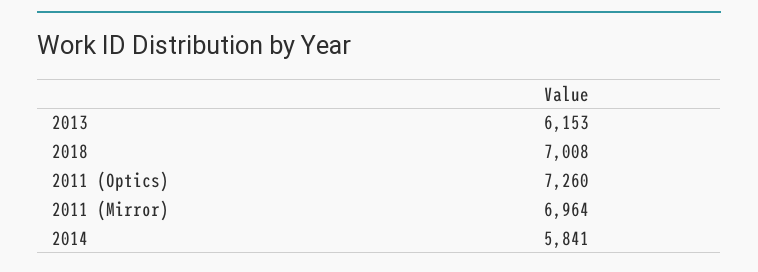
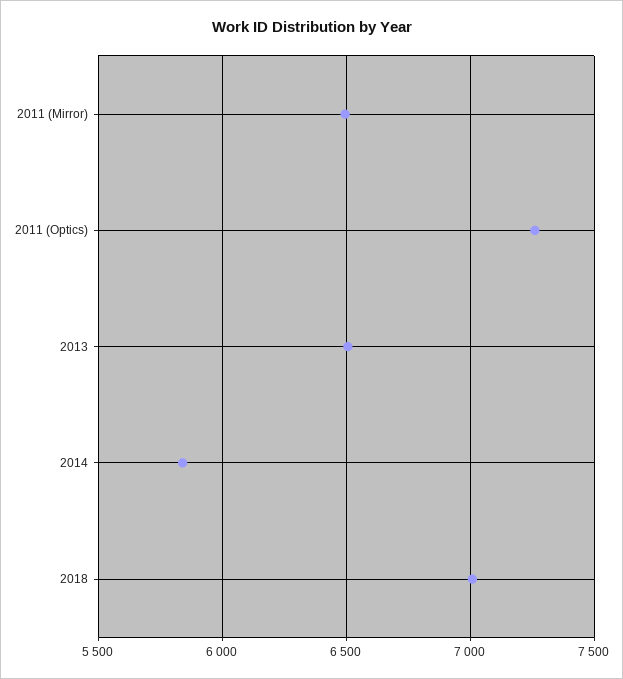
2013: 6153 -> 6500
2011 (Mirror): 6964 -> 6500

